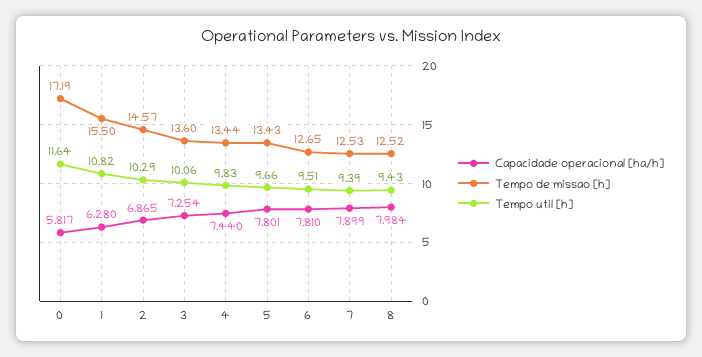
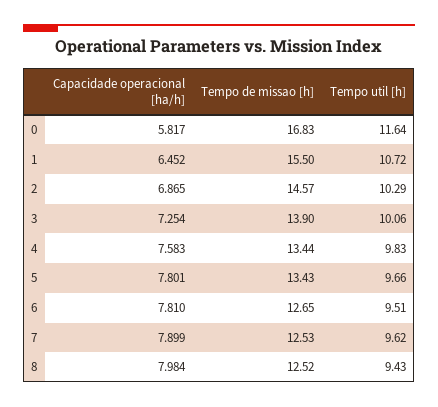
Tempo de missao [h], 0: 17.19 -> 16.83
Capacidade operacional [ha/h], 1: 6.28 -> 6.452
Tempo util [h], 1: 10.82 -> 10.72
Tempo de missao [h], 3: 13.6 -> 13.9
Capacidade operacional [ha/h], 4: 7.44 -> 7.583
Tempo util [h], 7: 9.39 -> 9.62

